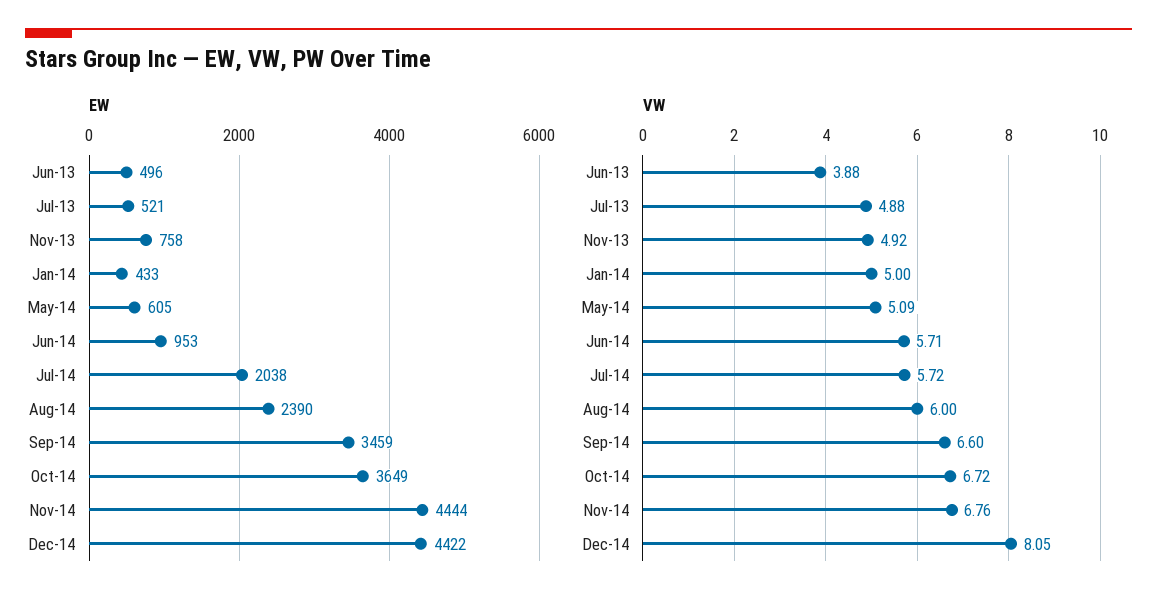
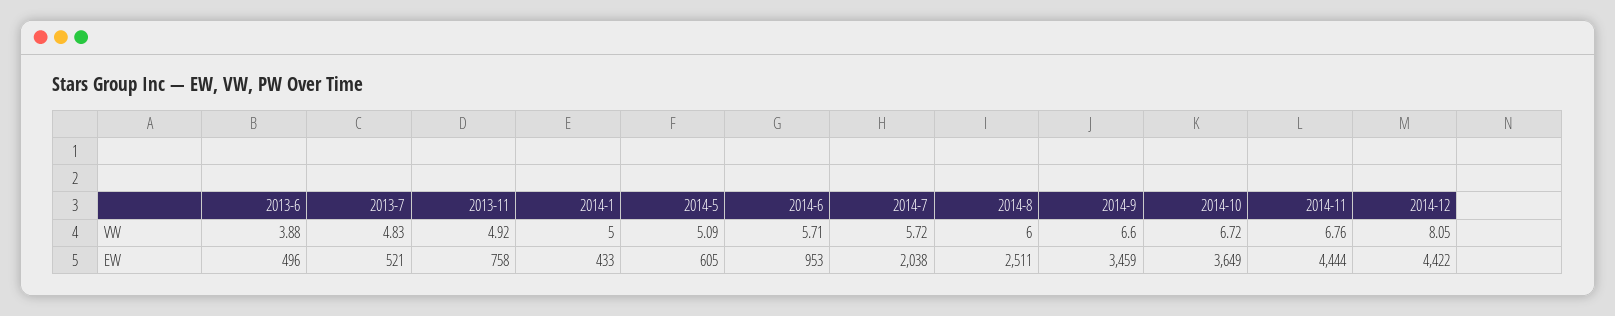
EW, Aug-14: 2390 -> 2511
VW, Jul-13: 4.88 -> 4.83

